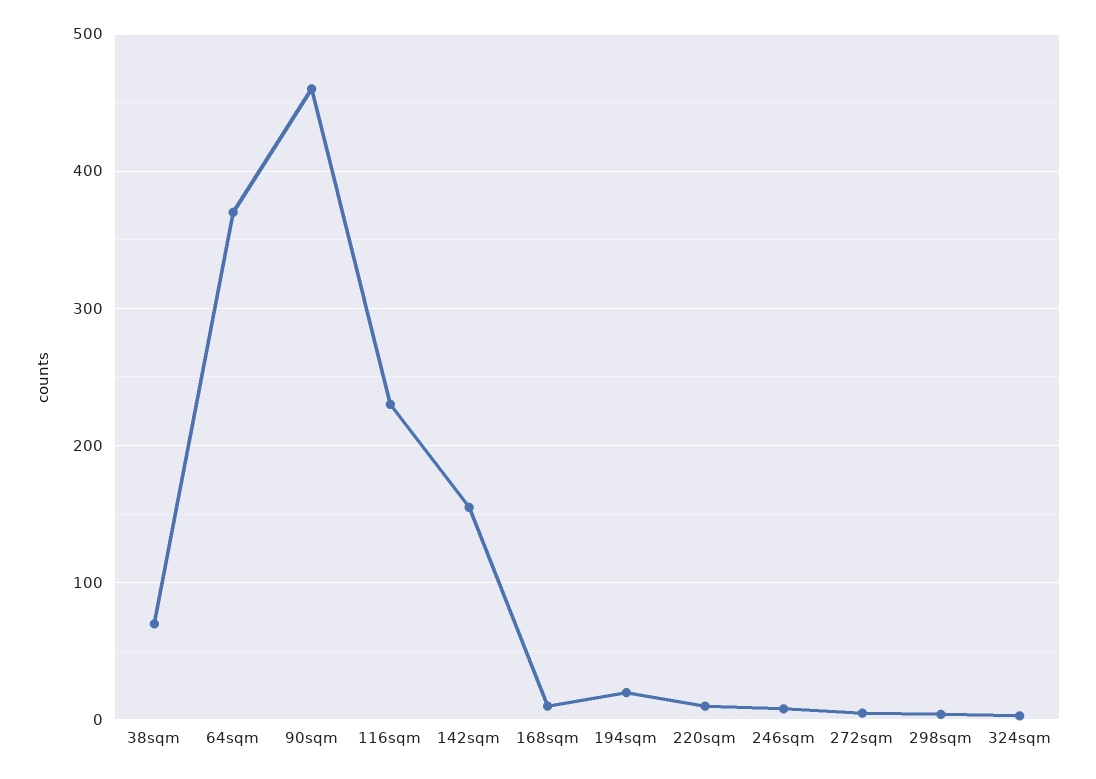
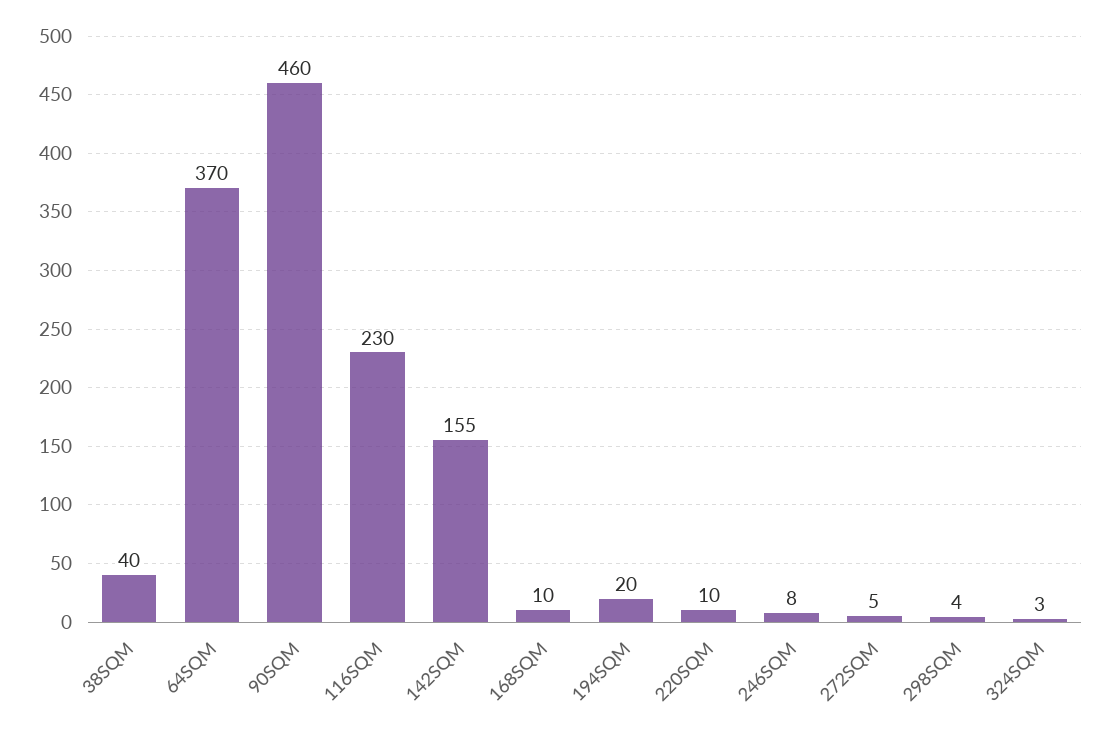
38sqm: 70 -> 40

